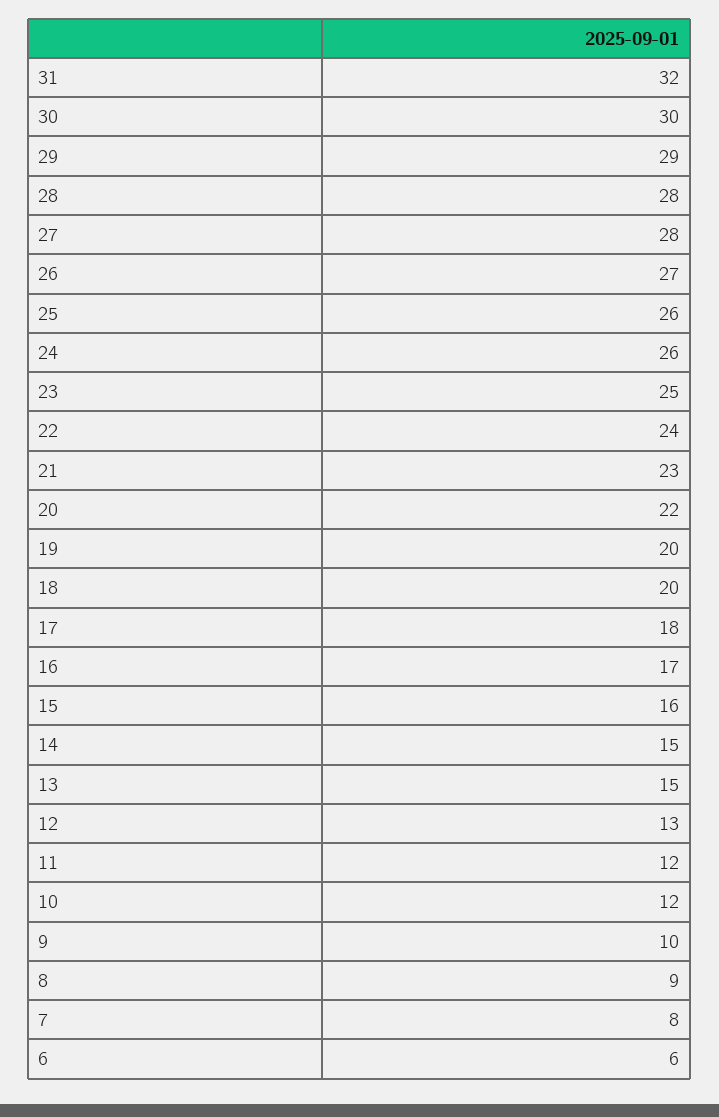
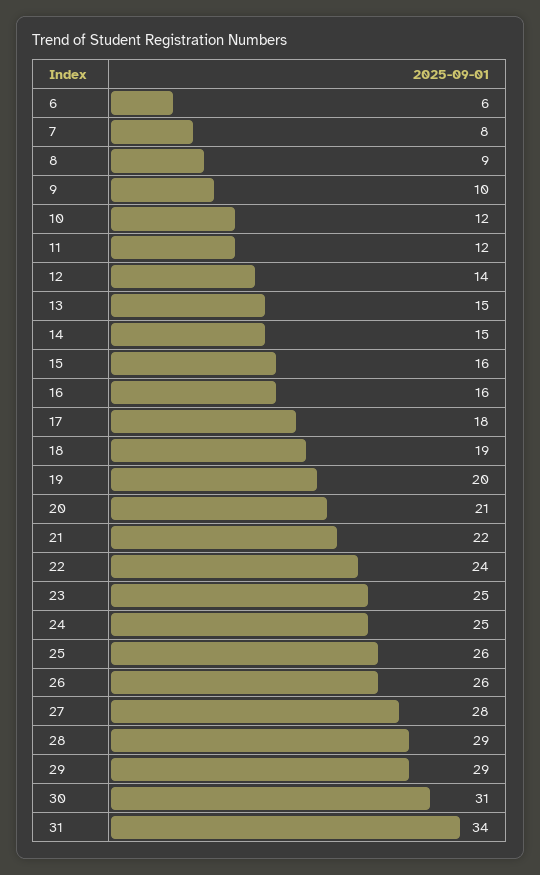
31: 32 -> 34
30: 30 -> 31
28: 28 -> 29
26: 27 -> 26
24: 26 -> 25
21: 23 -> 22
20: 22 -> 21
18: 20 -> 19
16: 17 -> 16
12: 13 -> 14

